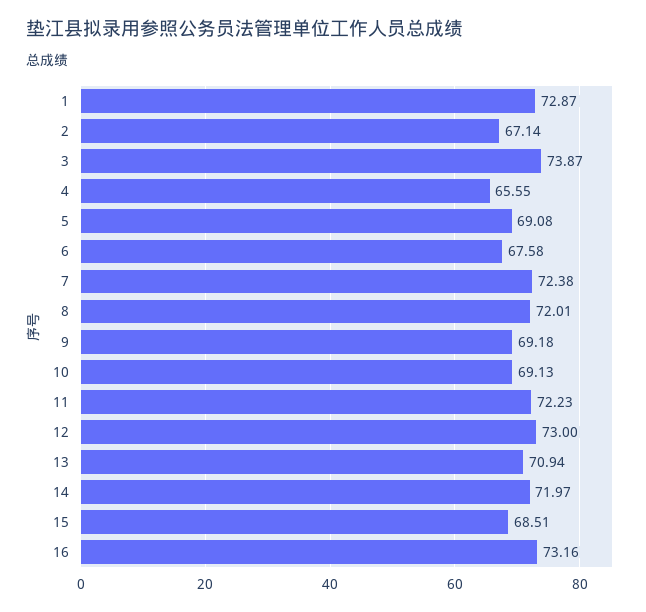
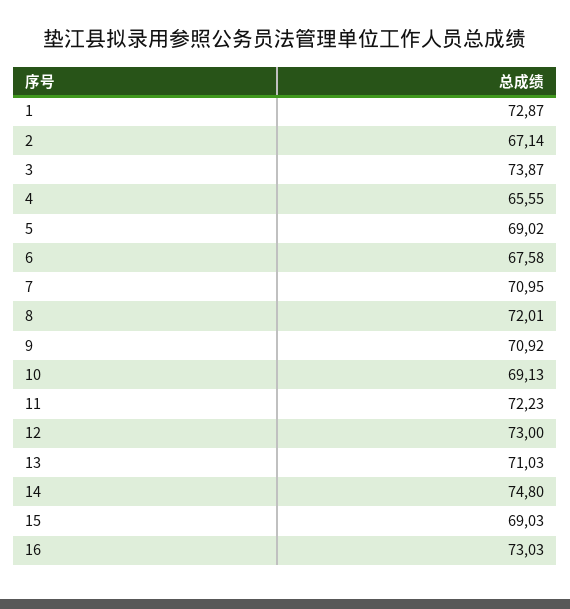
5: 69.08 -> 69.02
7: 72.38 -> 70.95
9: 69.18 -> 70.92
13: 70.94 -> 71.03
14: 71.97 -> 74.8
15: 68.51 -> 69.03
16: 73.16 -> 73.03

